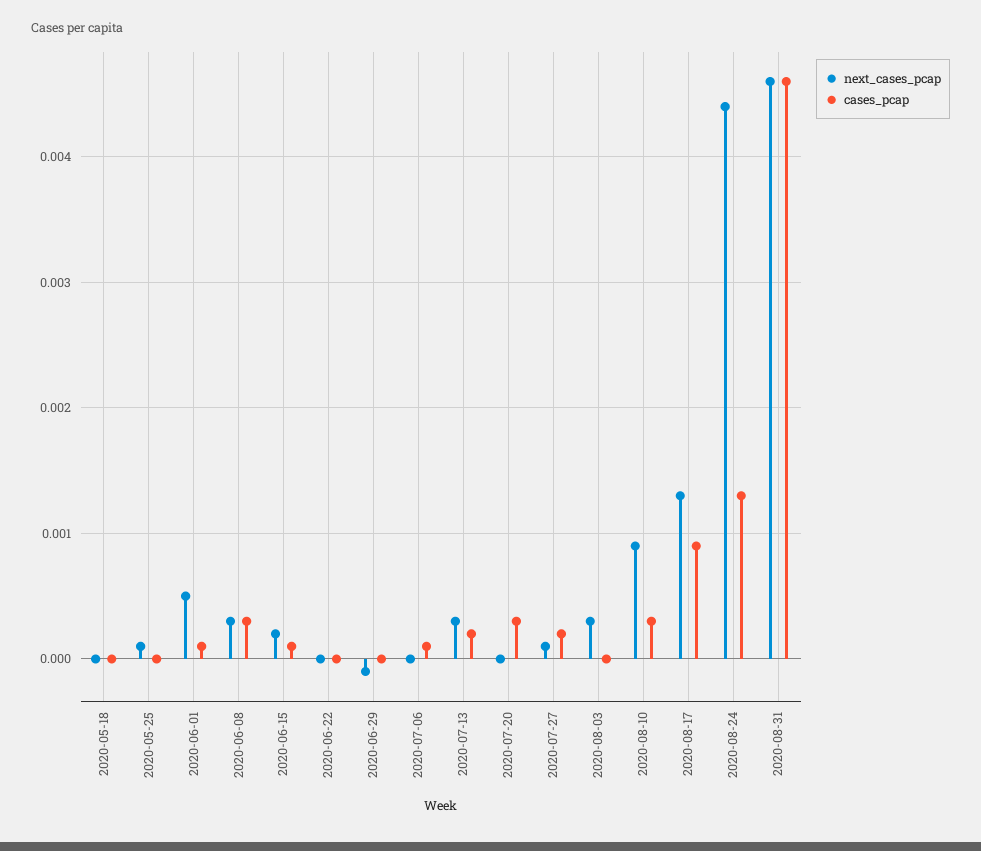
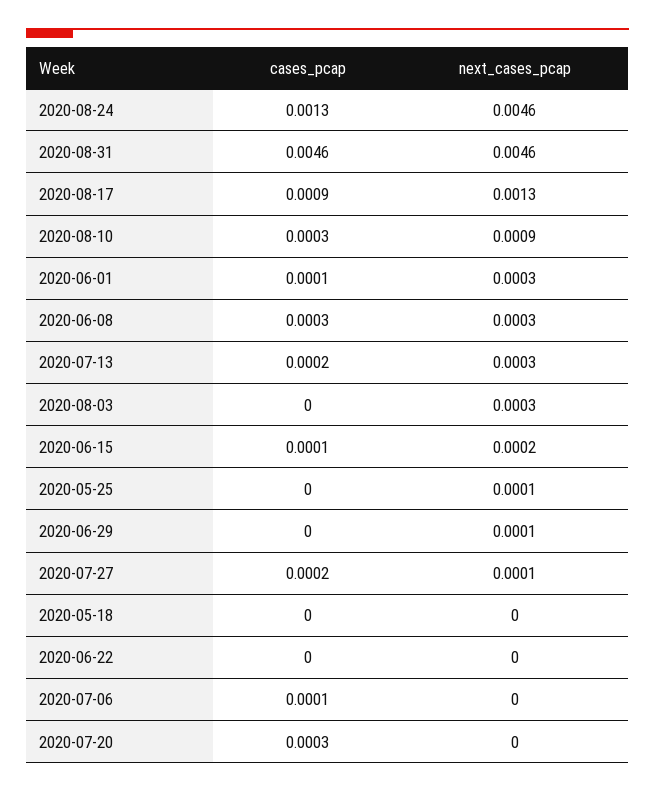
next_cases_pcap, 2020-06-01: 0.0005 -> 0.0003
next_cases_pcap, 2020-06-29: -0.0001 -> 0.0001
next_cases_pcap, 2020-08-24: 0.0044 -> 0.0046

